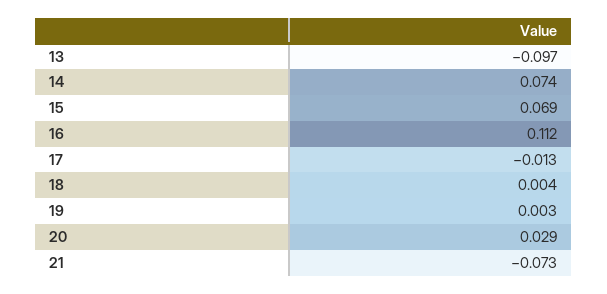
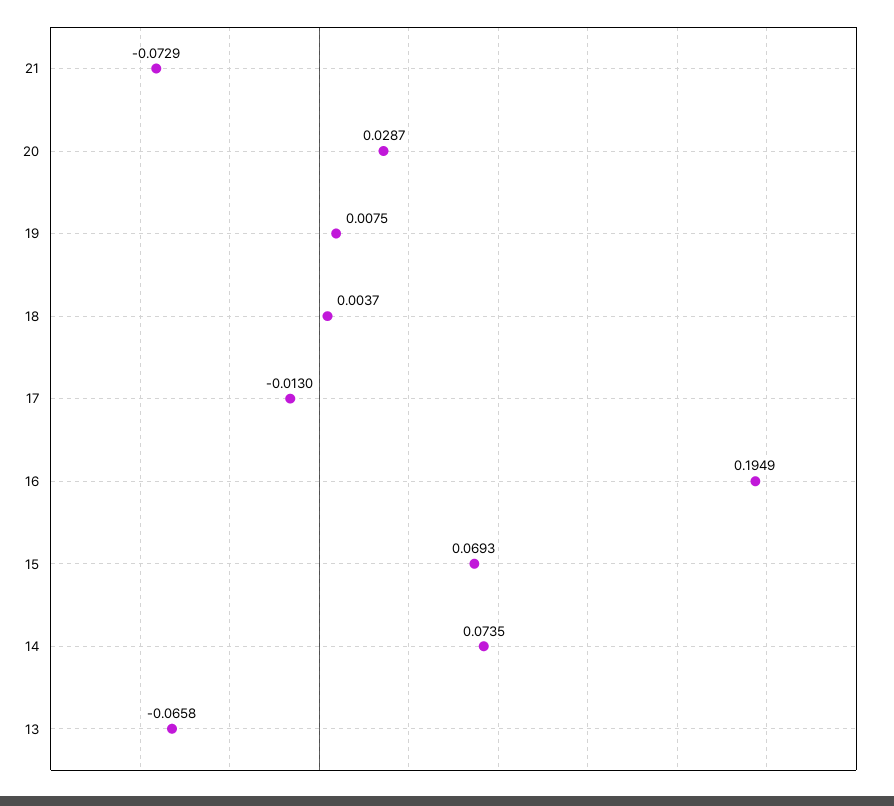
13: -0.097 -> -0.0658
16: 0.112 -> 0.1949
19: 0.003 -> 0.0075

